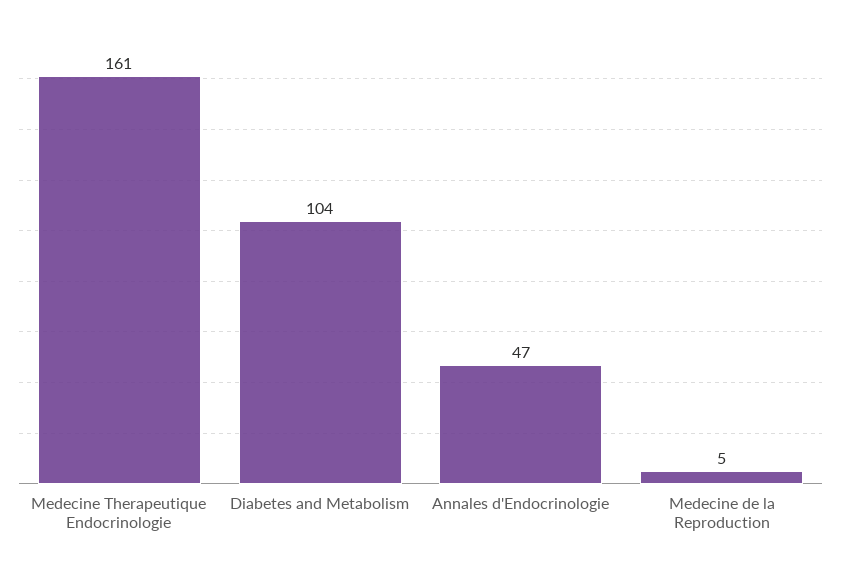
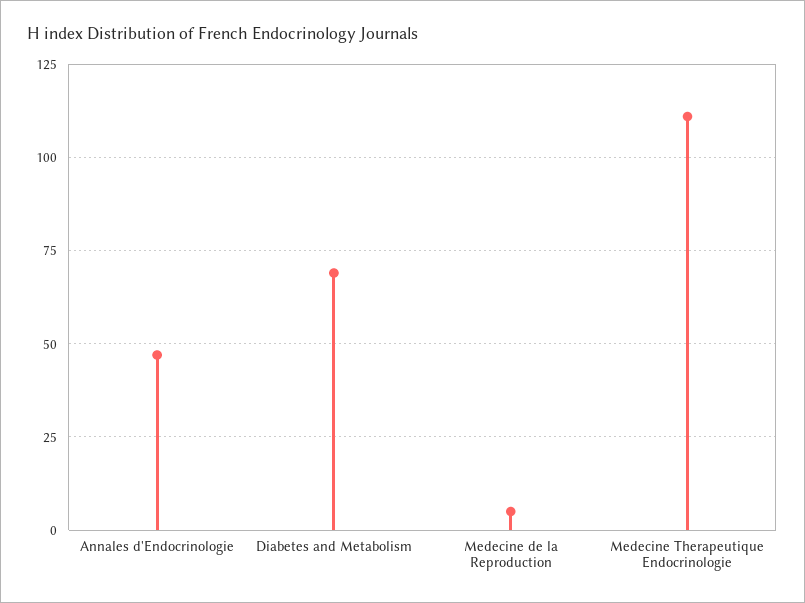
Medecine Therapeutique Endocrinologie: 161 -> 110
Diabetes and Metabolism: 104 -> 70

